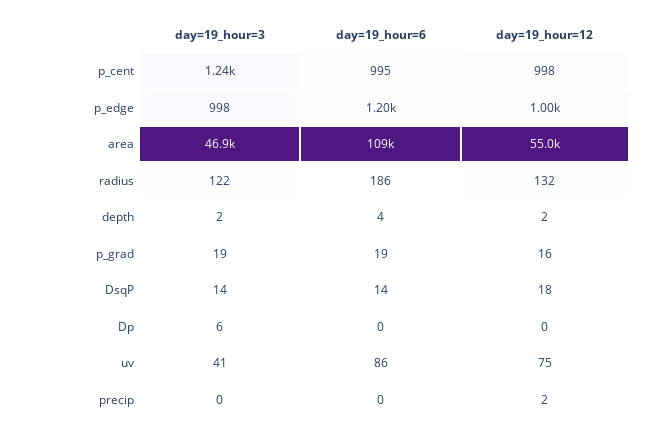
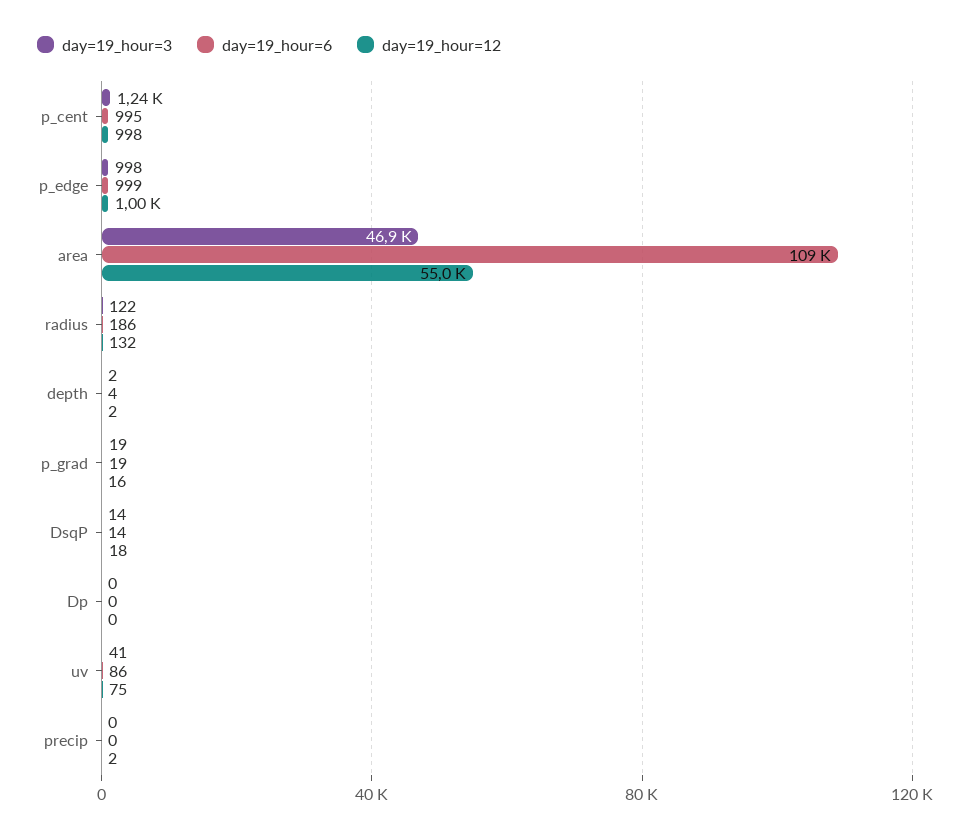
day=19_hour=6, p_edge: 1200 -> 999
day=19_hour=3, Dp: 6 -> 0

